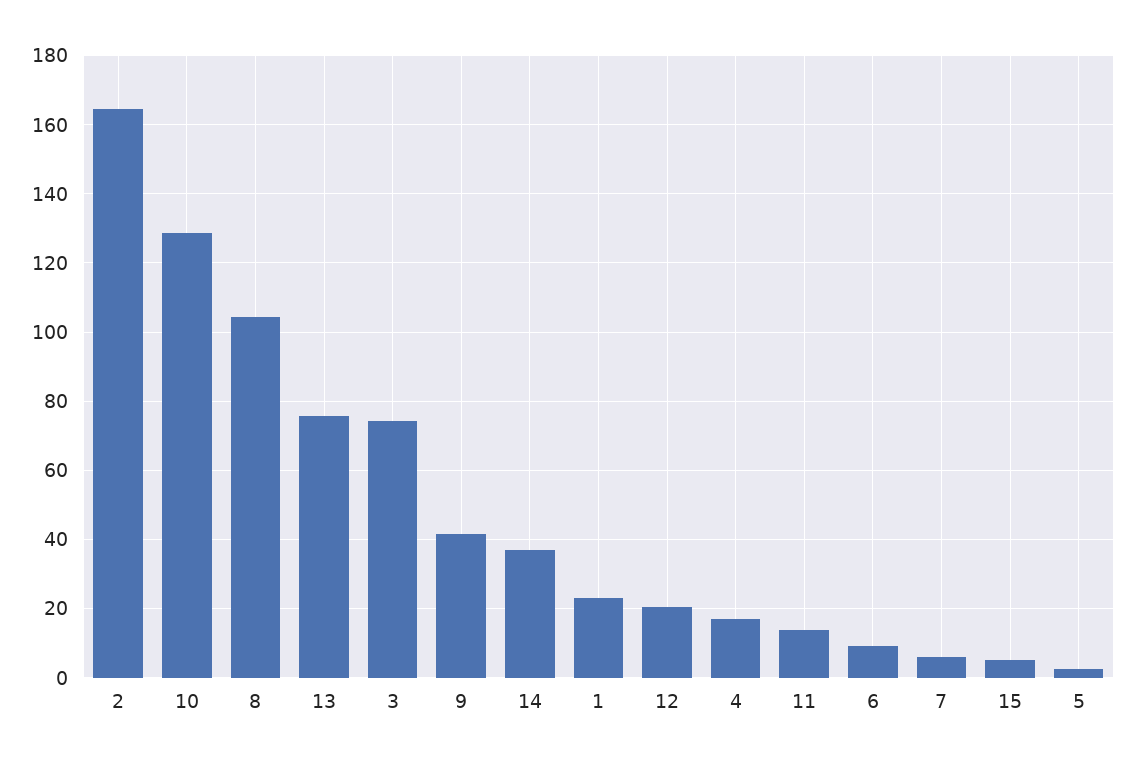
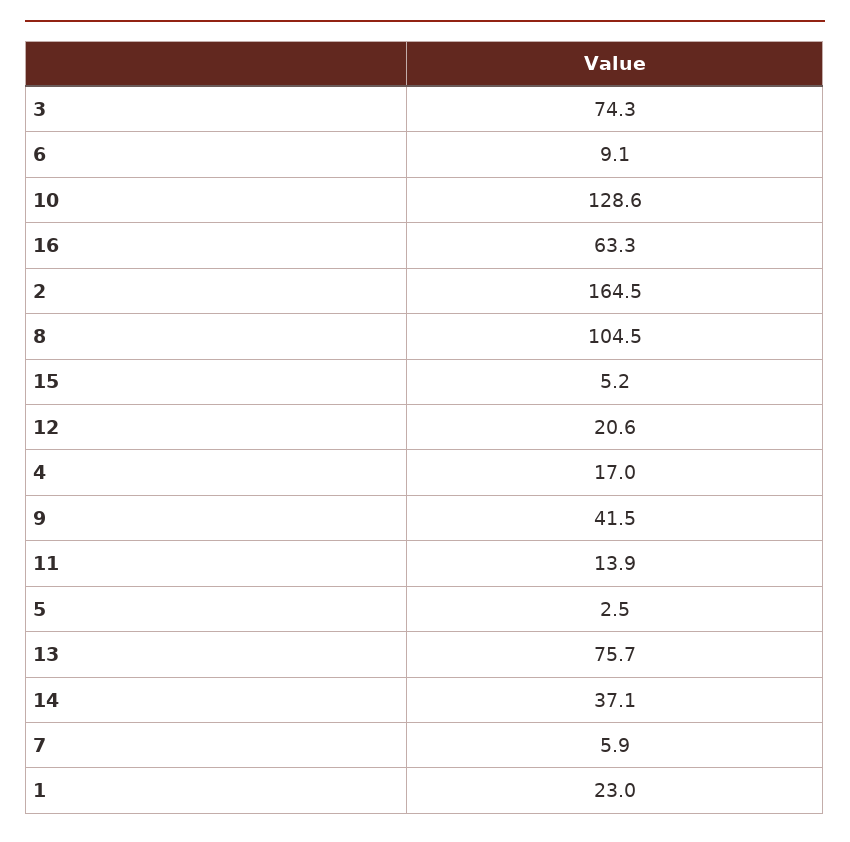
16: none -> 63.3

